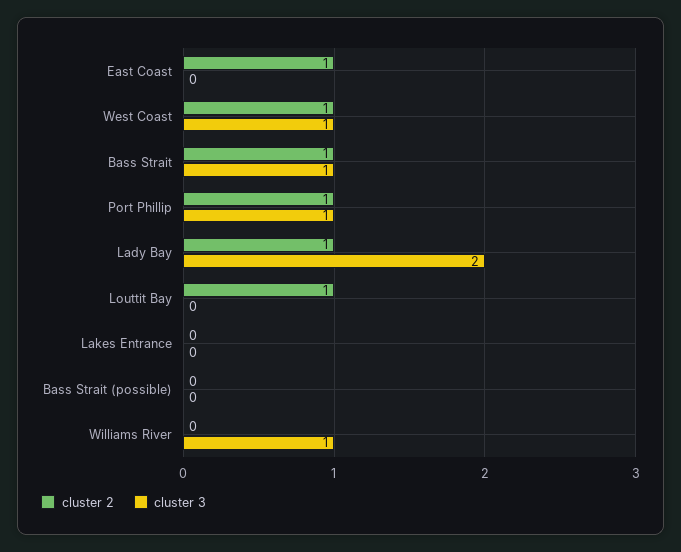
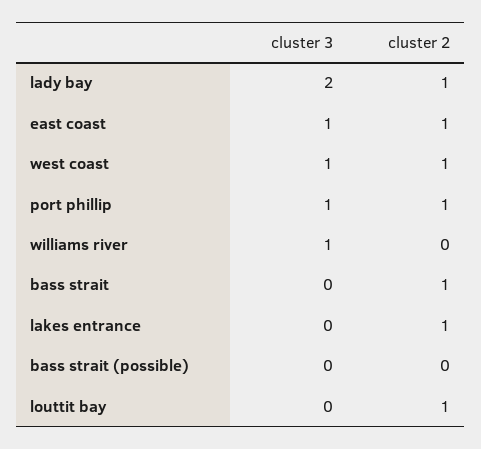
cluster 3, East Coast: 0 -> 1
cluster 3, Bass Strait: 1 -> 0
cluster 2, Lakes Entrance: 0 -> 1

